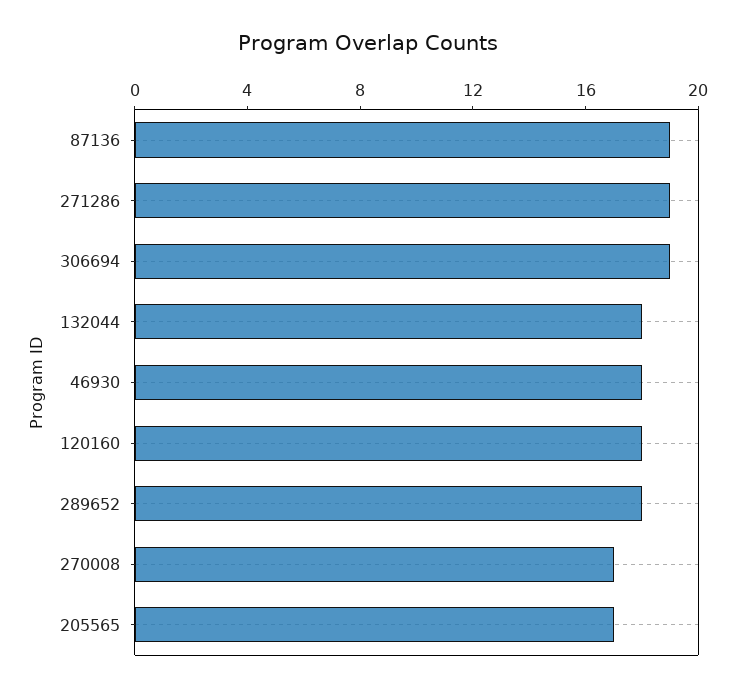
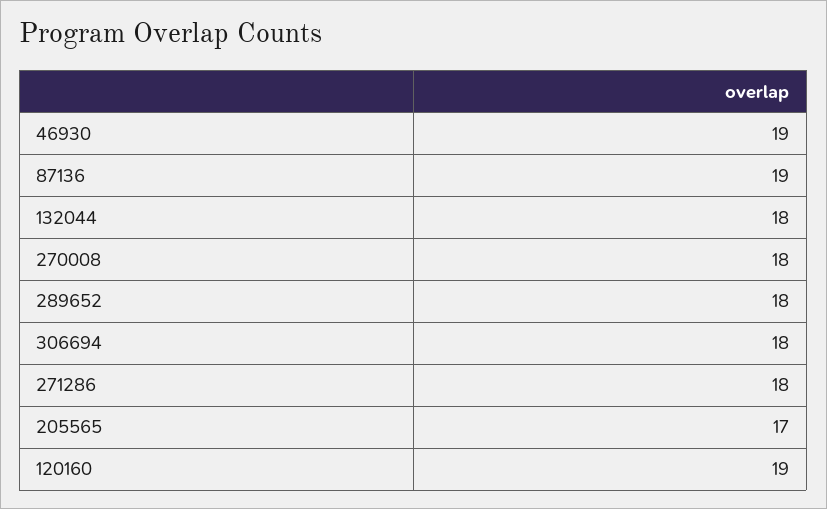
271286: 19 -> 18
306694: 19 -> 18
46930: 18 -> 19
120160: 18 -> 19
270008: 17 -> 18

